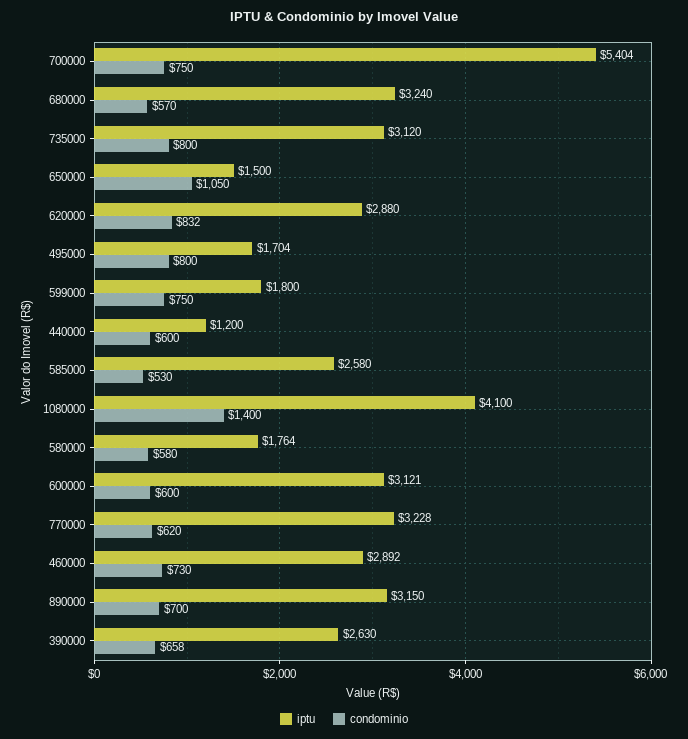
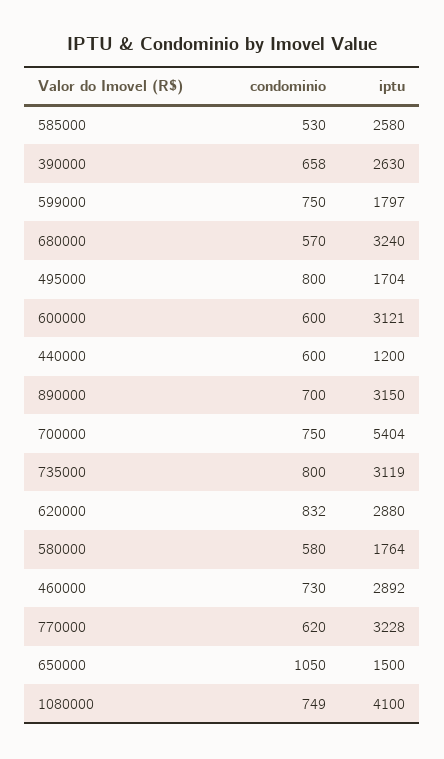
iptu, 735000: 3120 -> 3119
iptu, 599000: 1800 -> 1797
condominio, 1080000: 1400 -> 749

